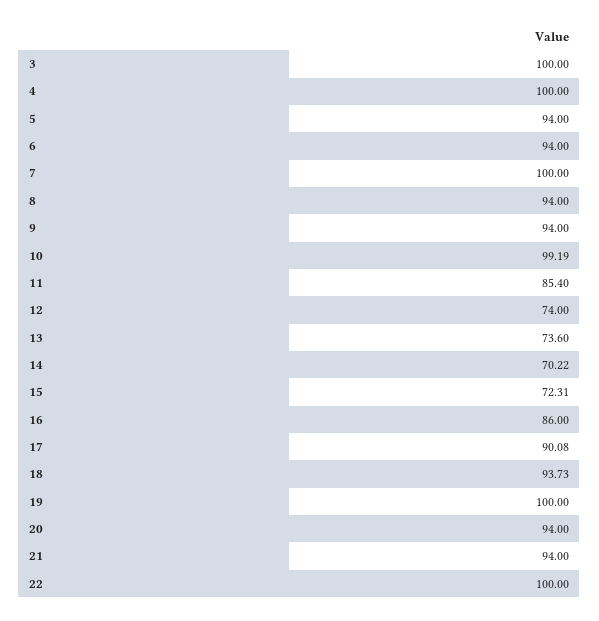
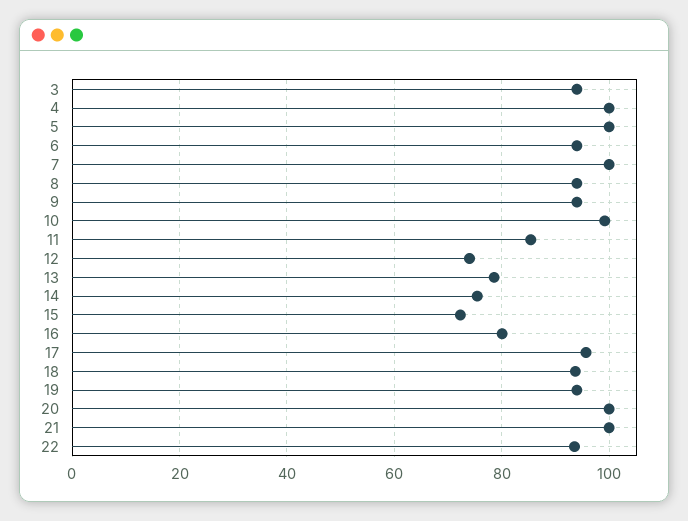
3: 100 -> 94
5: 94 -> 100
13: 73.6 -> 78
14: 70.22 -> 76
16: 86 -> 80
17: 90.08 -> 96
19: 100 -> 94
20: 94 -> 100
21: 94 -> 100
22: 100 -> 94

